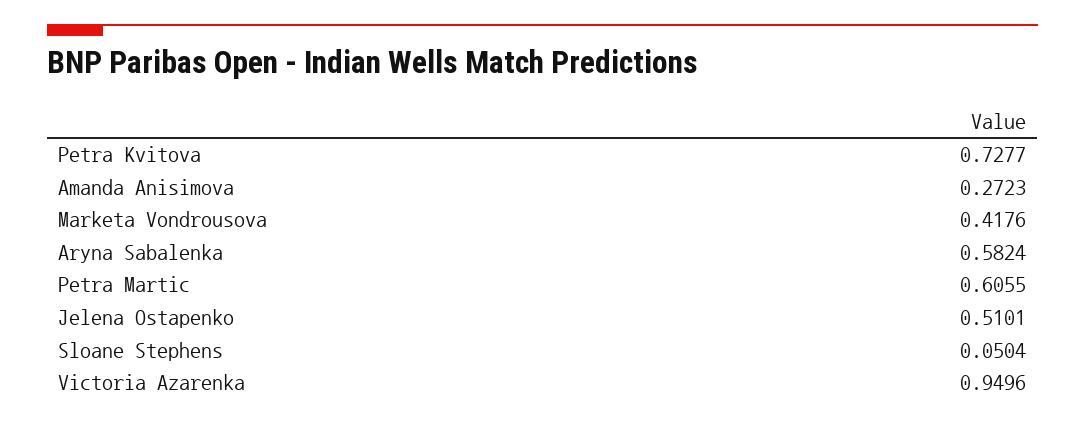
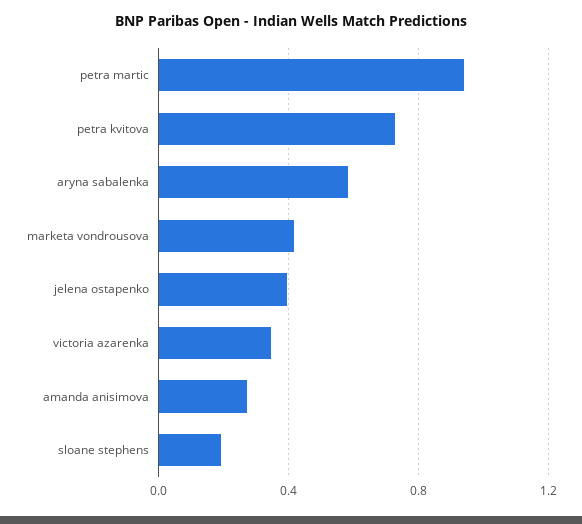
Petra Martic: 0.6055 -> 0.95
Jelena Ostapenko: 0.5101 -> 0.4
Sloane Stephens: 0.0504 -> 0.2
Victoria Azarenka: 0.9496 -> 0.35

